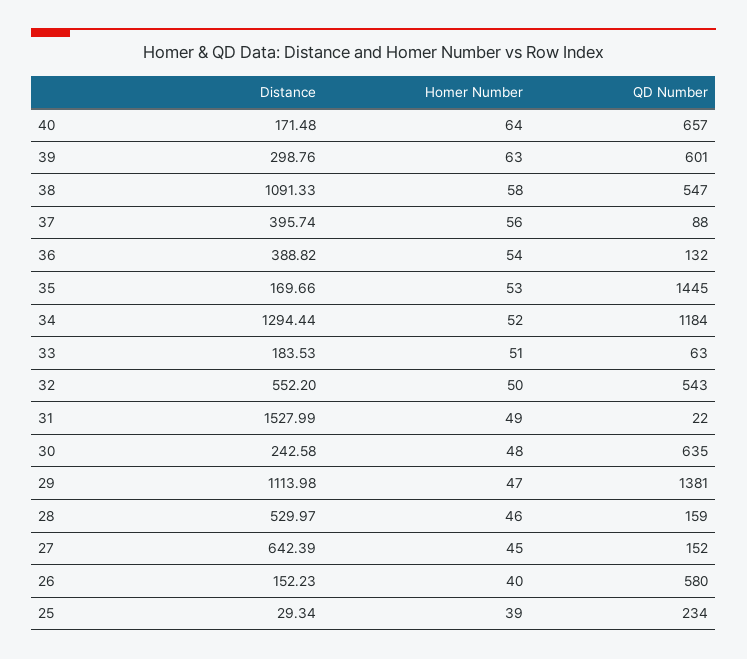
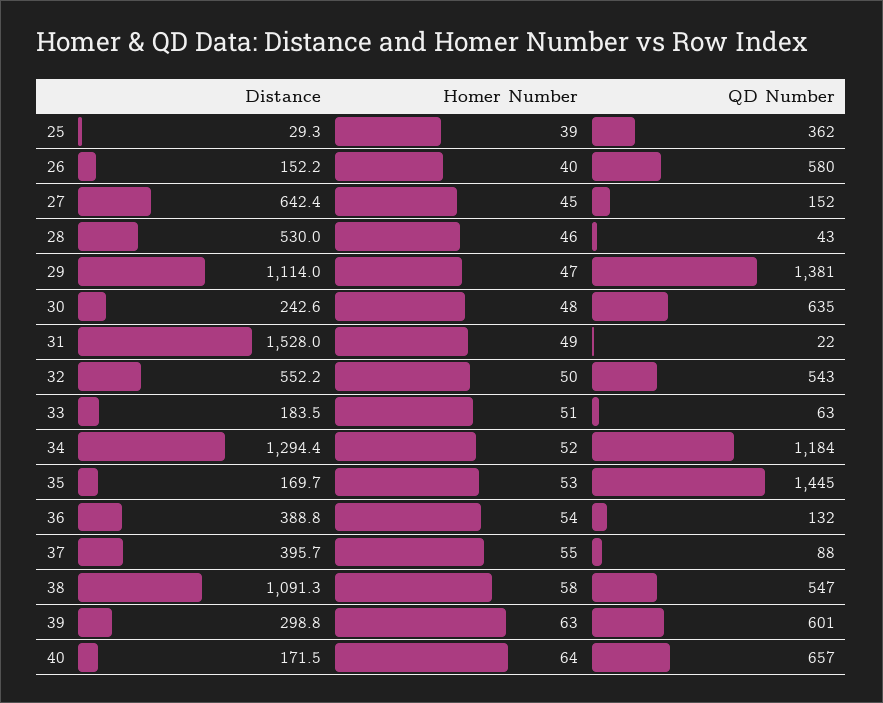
Homer Number, 37: 56 -> 55
QD Number, 28: 159 -> 43
QD Number, 25: 234 -> 362

